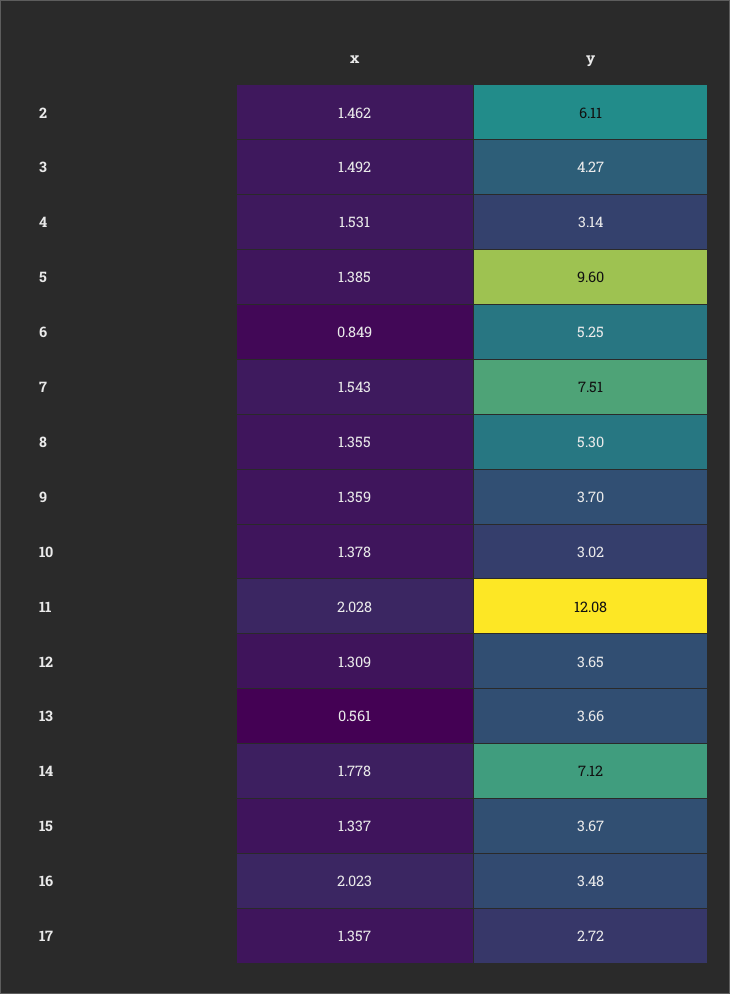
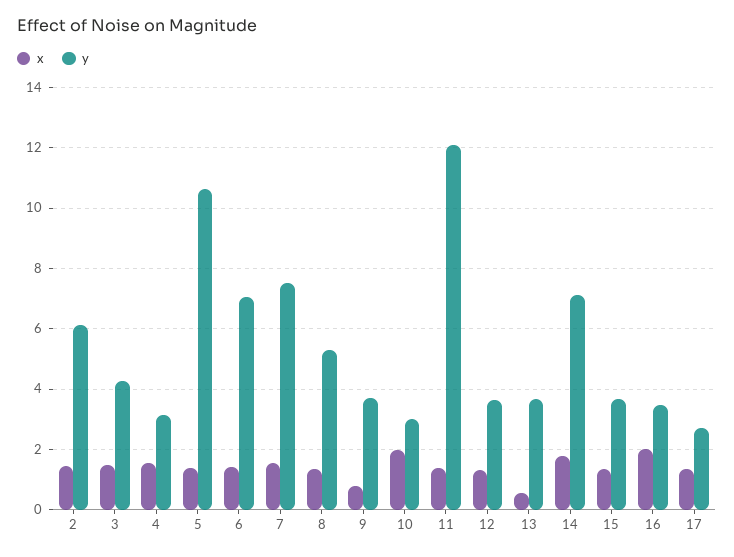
y, 5: 9.6 -> 10.6
x, 6: 0.849 -> 1.4
y, 6: 5.25 -> 7
x, 9: 1.359 -> 0.8
x, 10: 1.378 -> 2
x, 11: 2.028 -> 1.4

